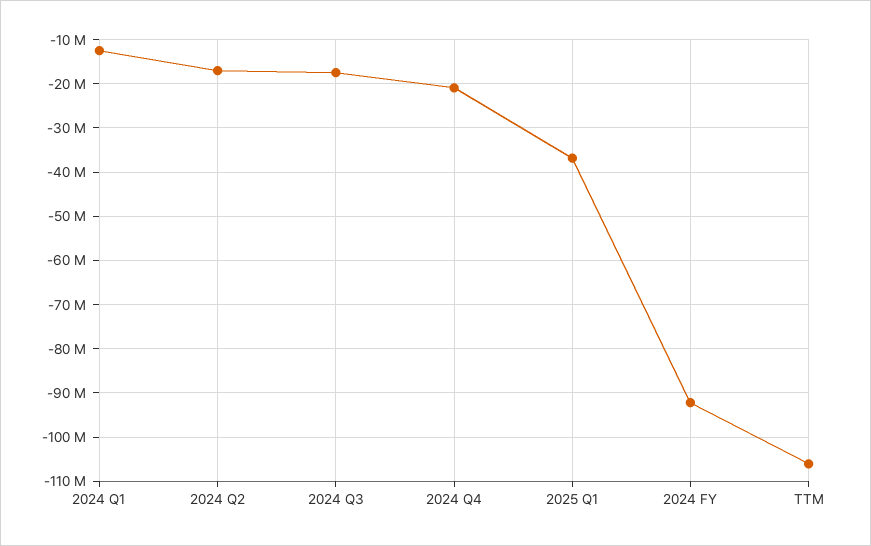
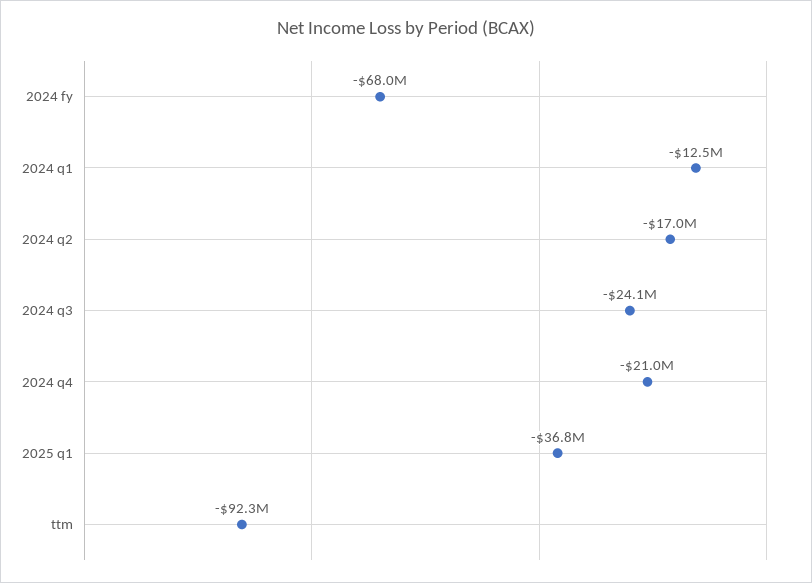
2024 Q3: -18000000 -> -24100000
2024 FY: -92000000 -> -68000000
TTM: -106000000 -> -92300000

